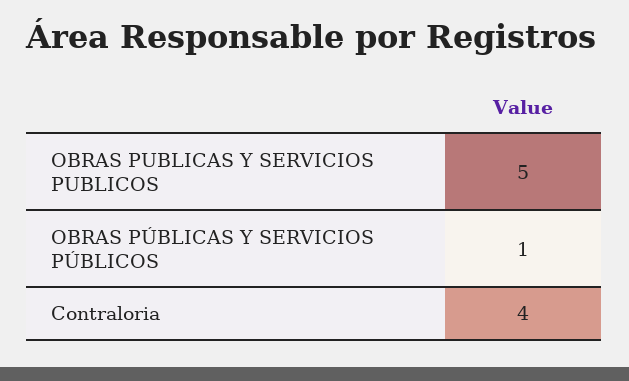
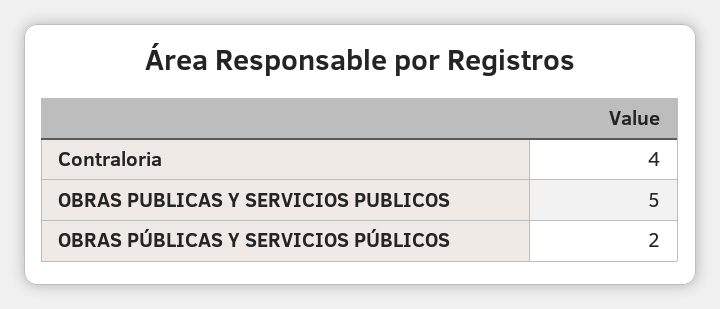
OBRAS PÚBLICAS Y SERVICIOS PÚBLICOS: 1 -> 2

